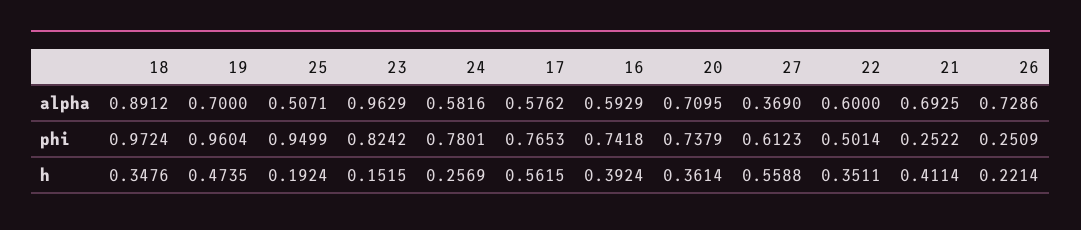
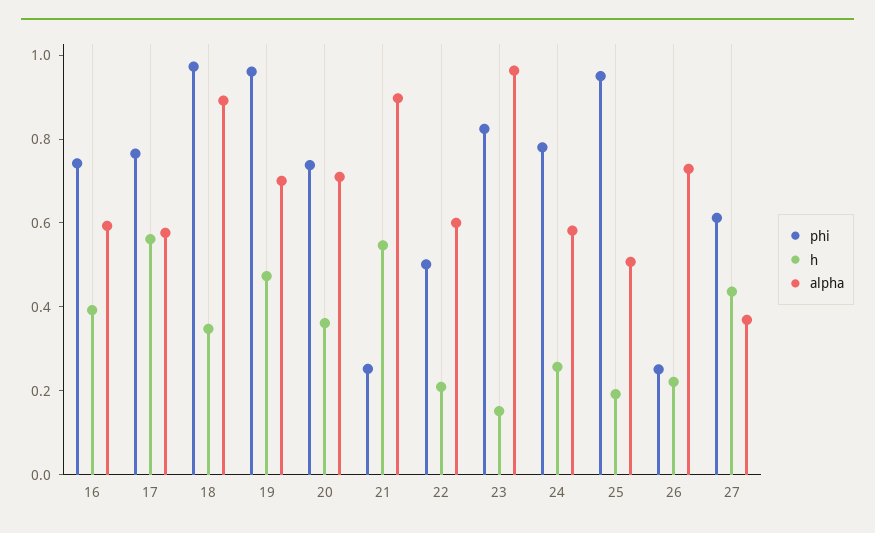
alpha, 21: 0.6925 -> 0.9
h, 27: 0.5588 -> 0.45
h, 22: 0.3511 -> 0.2
h, 21: 0.4114 -> 0.55

